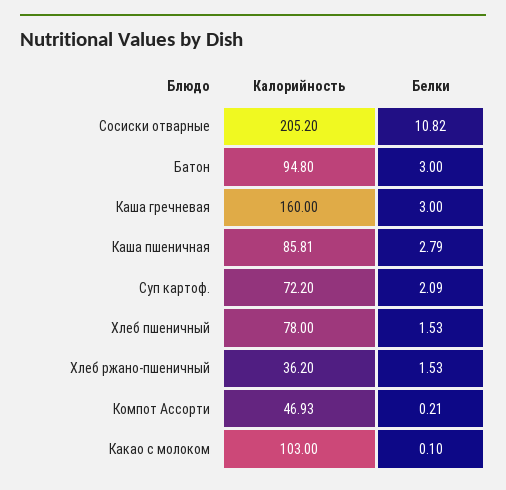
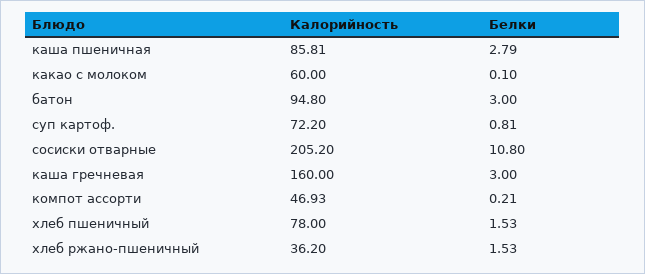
Белки, Сосиски отварные: 10.82 -> 10.8
Белки, Суп картоф.: 2.09 -> 0.81
Калорийность, Какао с молоком: 103 -> 60

